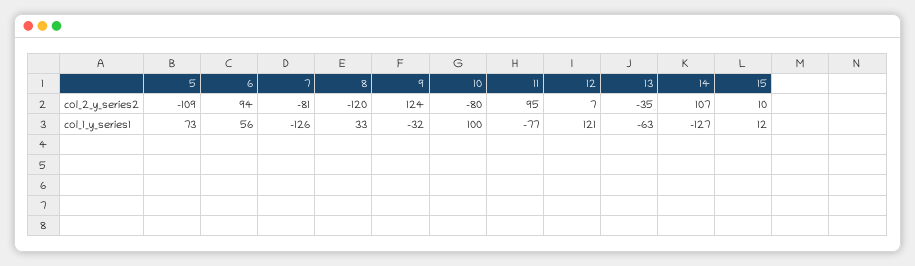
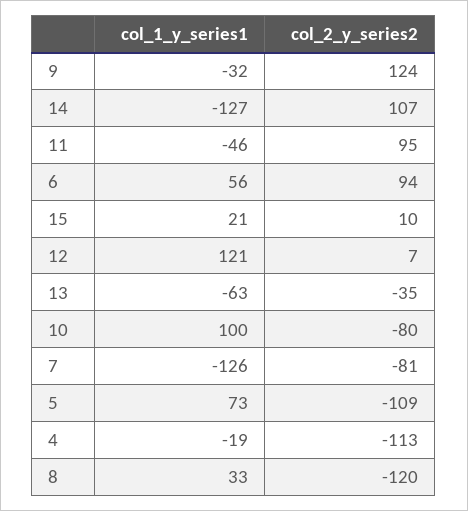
11, col_1_y_series1: -77 -> -46
15, col_1_y_series1: 12 -> 21
4, col_1_y_series1: none -> -19
4, col_2_y_series2: none -> -113

